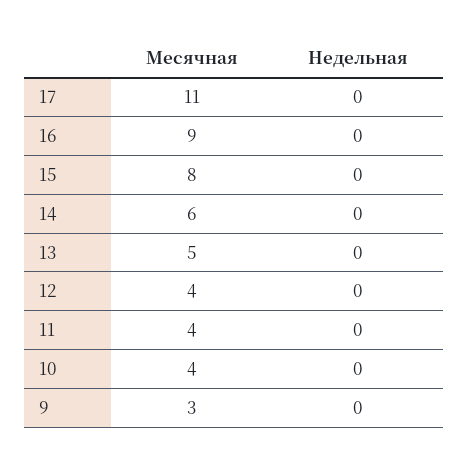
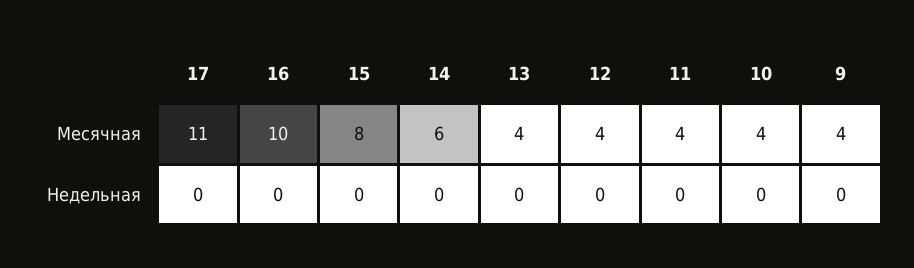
Месячная, 16: 9 -> 10
Месячная, 13: 5 -> 4
Месячная, 9: 3 -> 4

